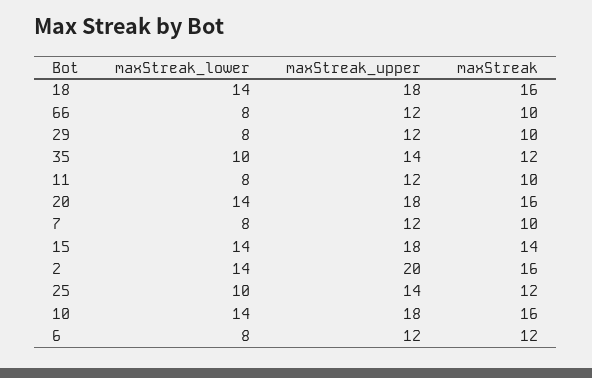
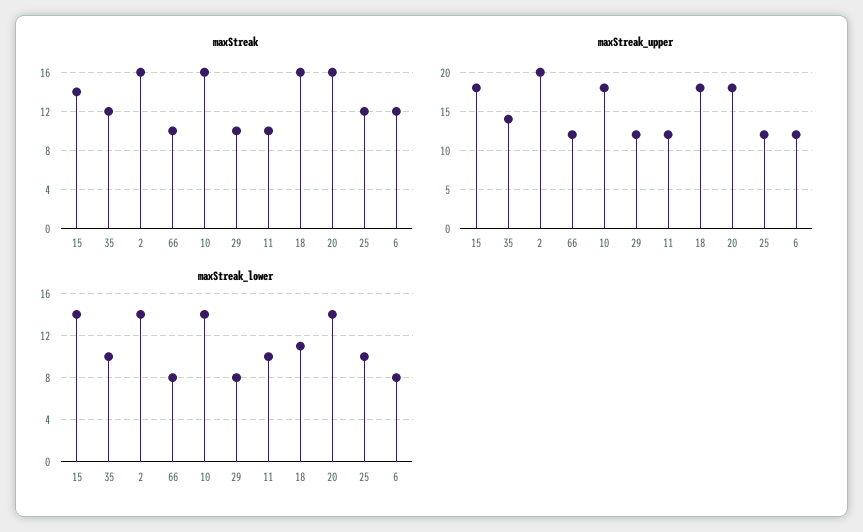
maxStreak_lower, 18: 14 -> 11
maxStreak_lower, 11: 8 -> 10
maxStreak_lower, 7: 8 -> none
maxStreak_upper, 7: 12 -> none
maxStreak, 7: 10 -> none
maxStreak_upper, 25: 14 -> 12

